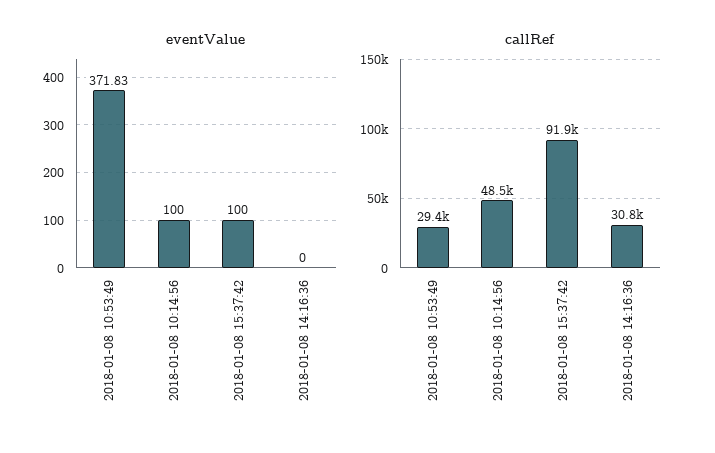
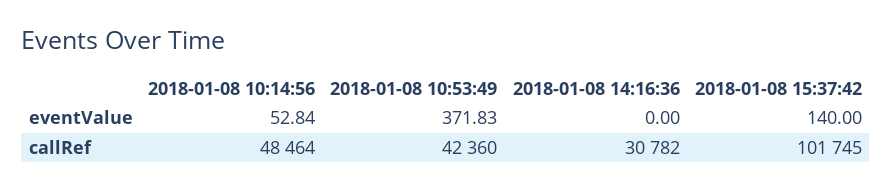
eventValue, 2018-01-08 10:14:56: 100 -> 52.84
eventValue, 2018-01-08 15:37:42: 100 -> 140
callRef, 2018-01-08 10:53:49: 29400 -> 42360
callRef, 2018-01-08 15:37:42: 91900 -> 101745

